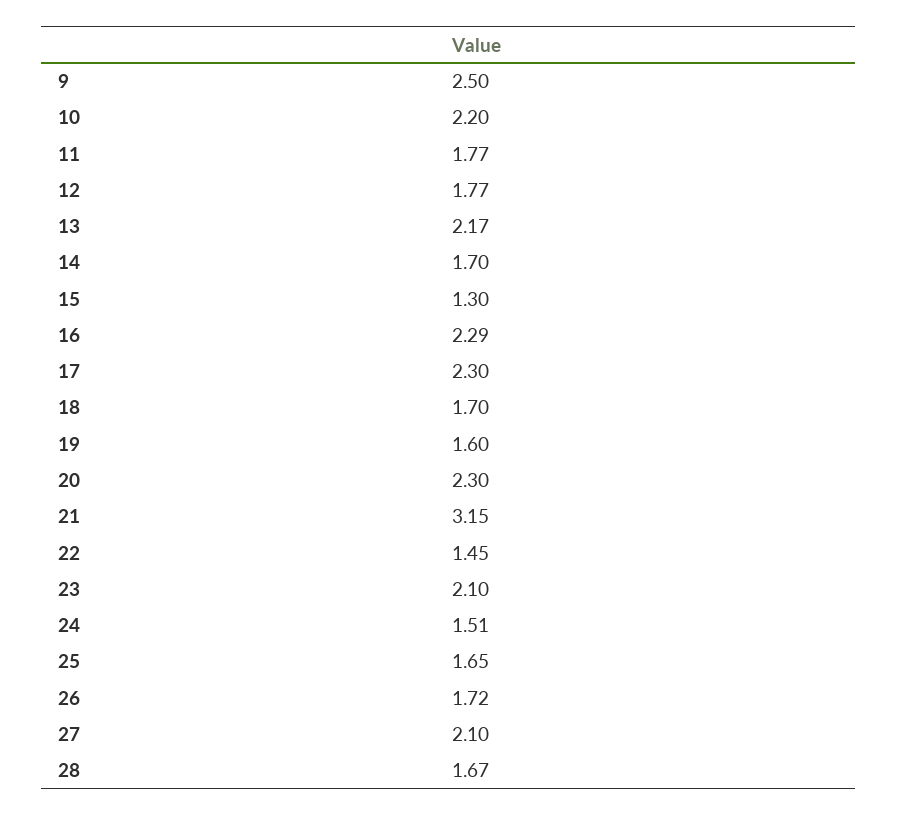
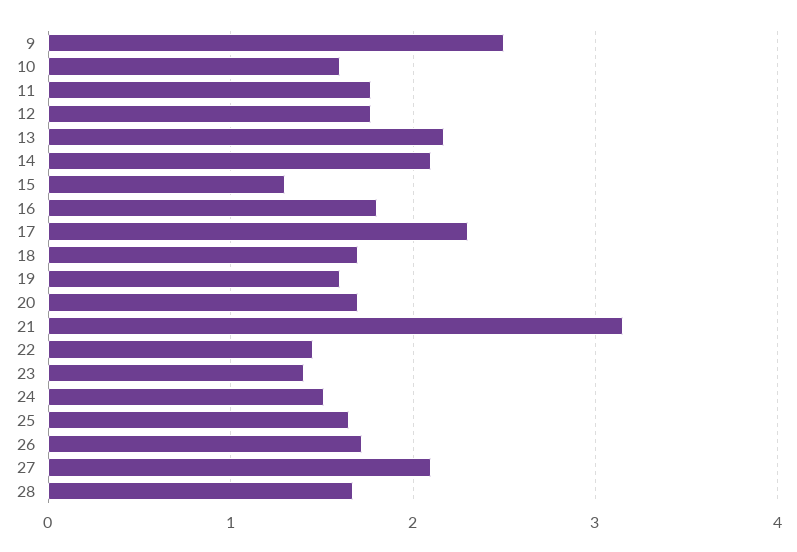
10: 2.2 -> 1.6
14: 1.7 -> 2.1
16: 2.29 -> 1.8
20: 2.3 -> 1.7
23: 2.1 -> 1.4

